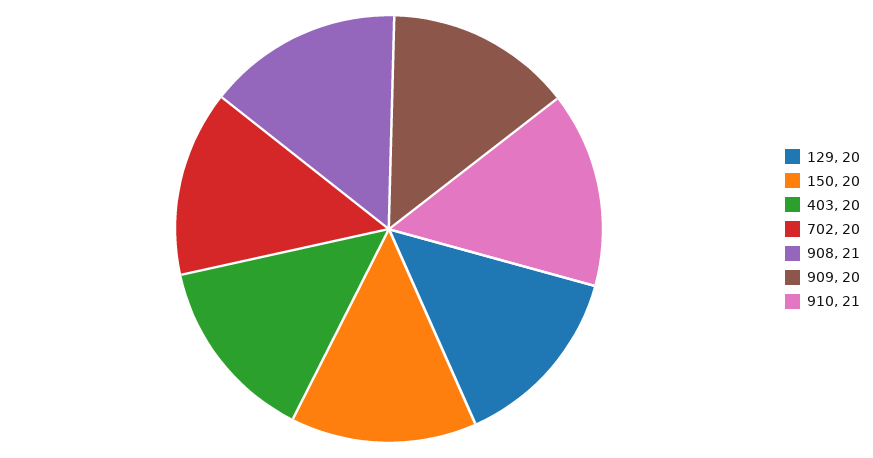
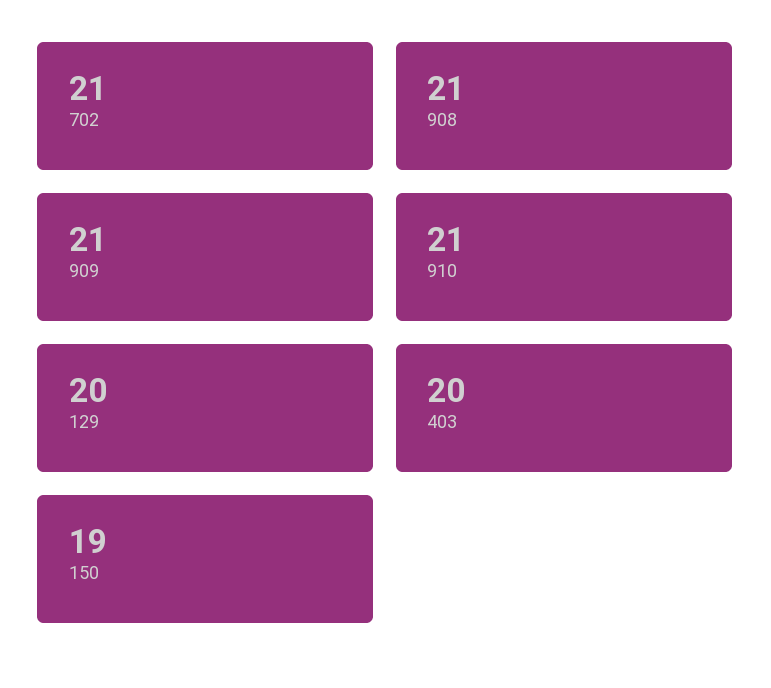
150: 20 -> 19
702: 20 -> 21
909: 20 -> 21

